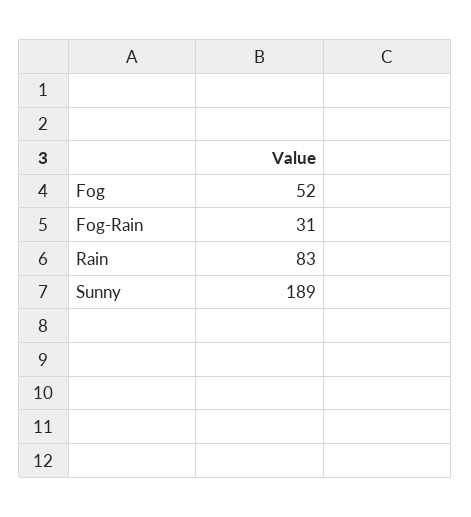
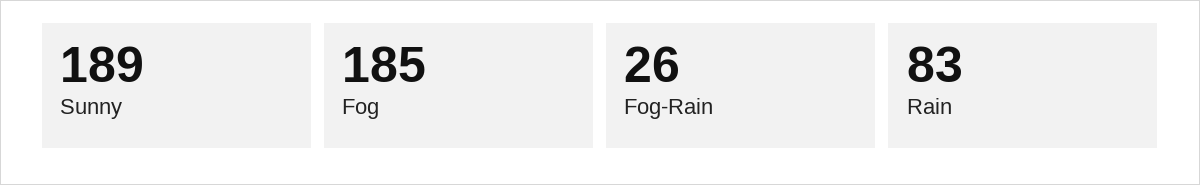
Fog: 52 -> 185
Fog-Rain: 31 -> 26

